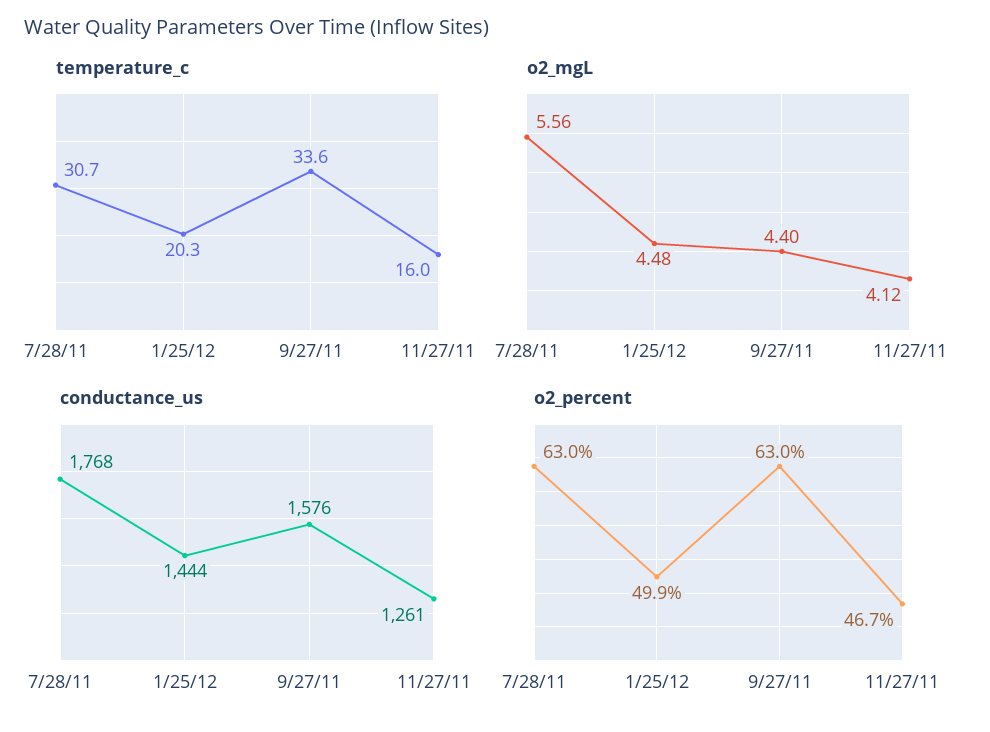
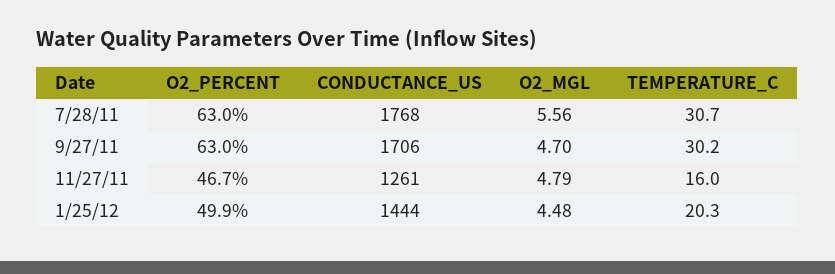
temperature_c, 9/27/11: 33.6 -> 30.2
o2_mgL, 9/27/11: 4.4 -> 4.7
o2_mgL, 11/27/11: 4.12 -> 4.79
conductance_us, 9/27/11: 1576 -> 1706

